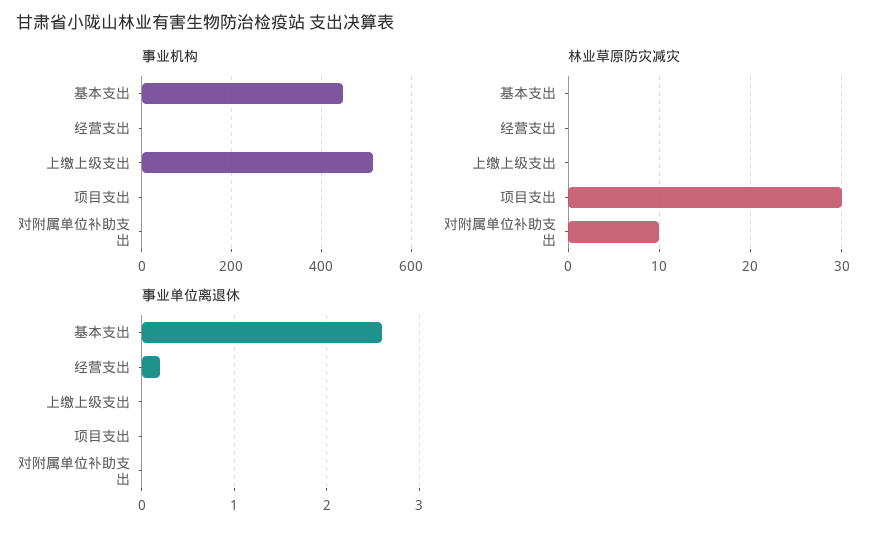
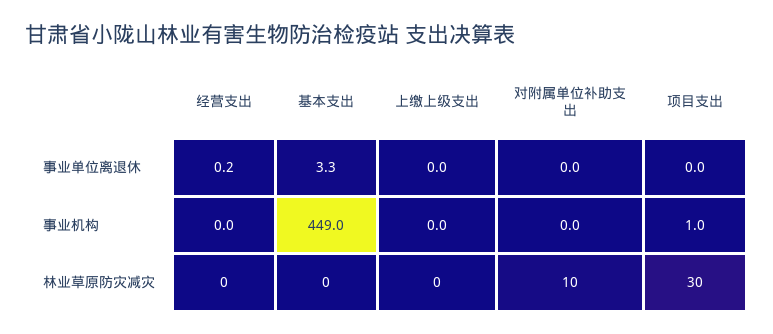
事业机构, 上缴上级支出: 520 -> 0
事业单位离退休, 基本支出: 2.6 -> 3.3

